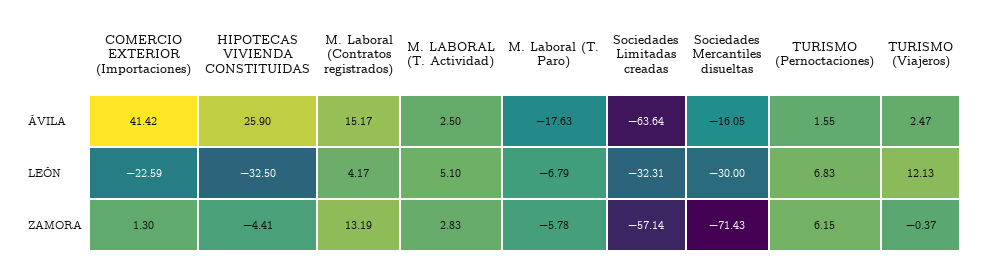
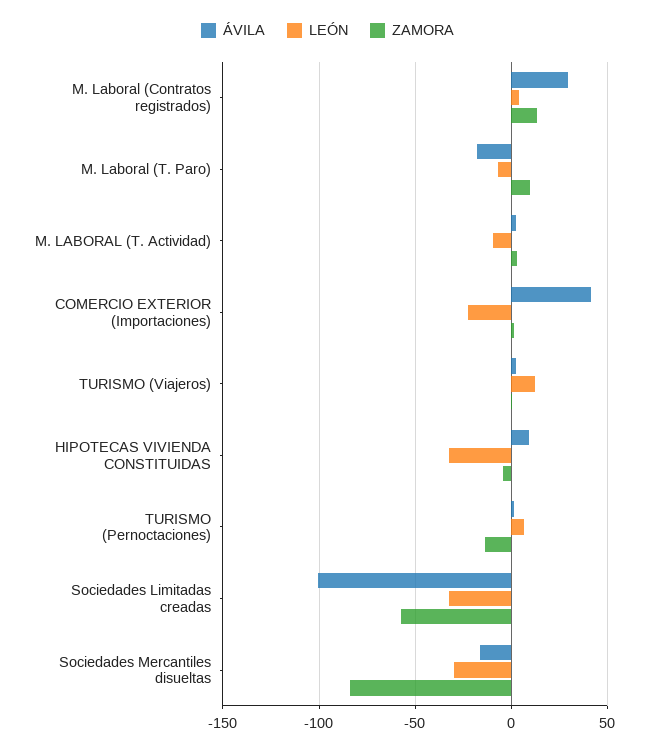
ÁVILA, HIPOTECAS VIVIENDA CONSTITUIDAS: 25.9 -> 10
ÁVILA, M. Laboral (Contratos registrados): 15.17 -> 30
ÁVILA, Sociedades Limitadas creadas: -63.64 -> -100
LEÓN, M. LABORAL (T. Actividad): 5.1 -> -10
ZAMORA, M. Laboral (T. Paro): -5.78 -> 10
ZAMORA, Sociedades Mercantiles disueltas: -71.43 -> -85
ZAMORA, TURISMO (Pernoctaciones): 6.15 -> -15

